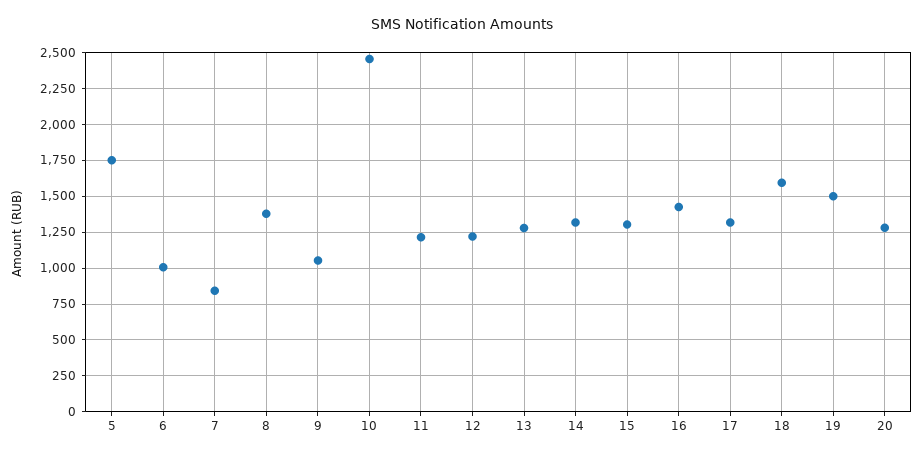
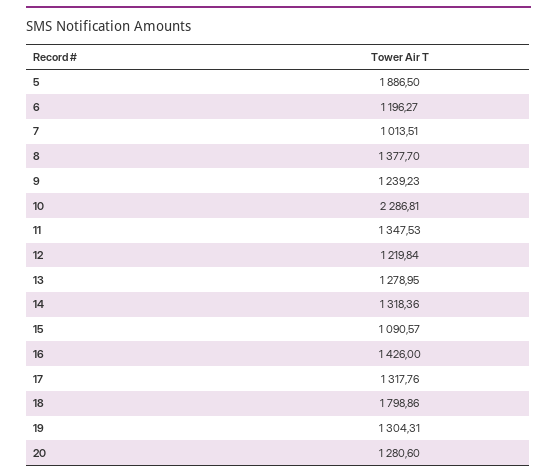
5: 1750 -> 1886.5
6: 1000 -> 1196.27
7: 850 -> 1013.51
9: 1050 -> 1239.23
10: 2450 -> 2286.81
11: 1200 -> 1347.53
15: 1300 -> 1090.57
18: 1600 -> 1798.86
19: 1500 -> 1304.31

